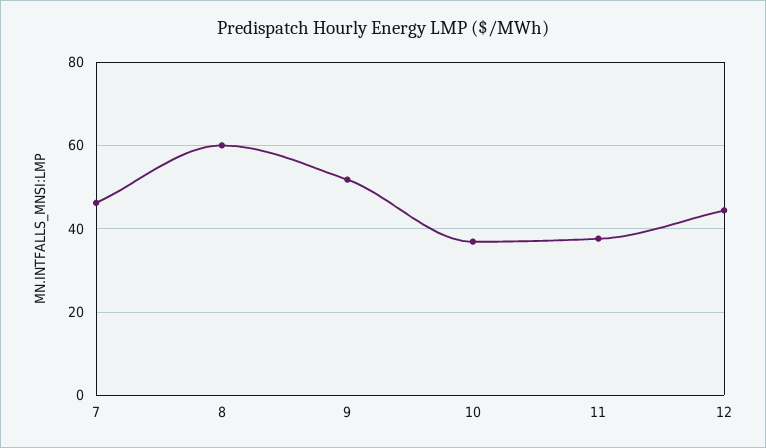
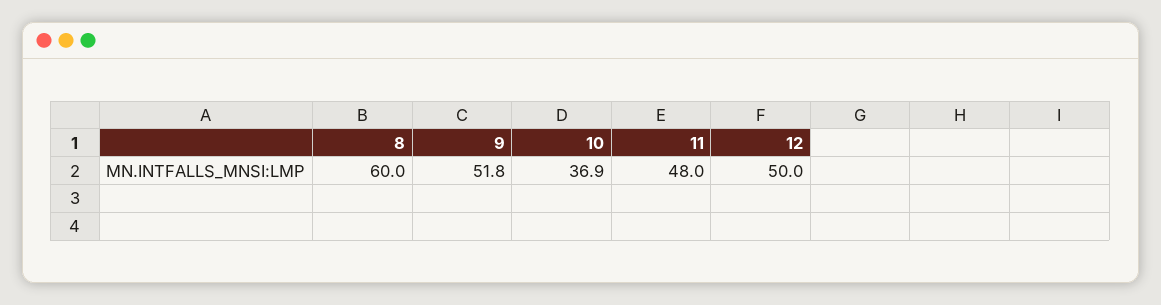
7: 46 -> none
11: 38 -> 48
12: 44 -> 50

